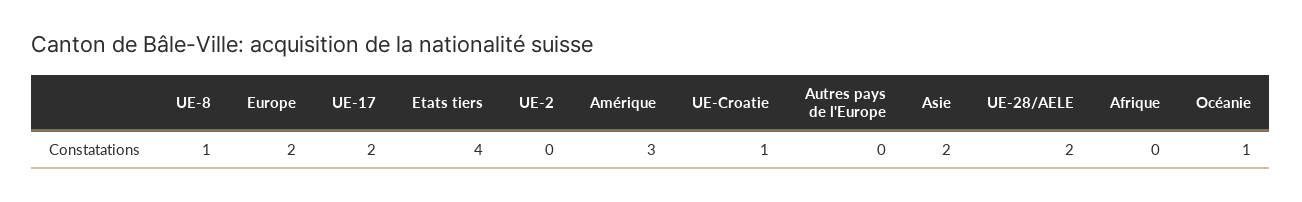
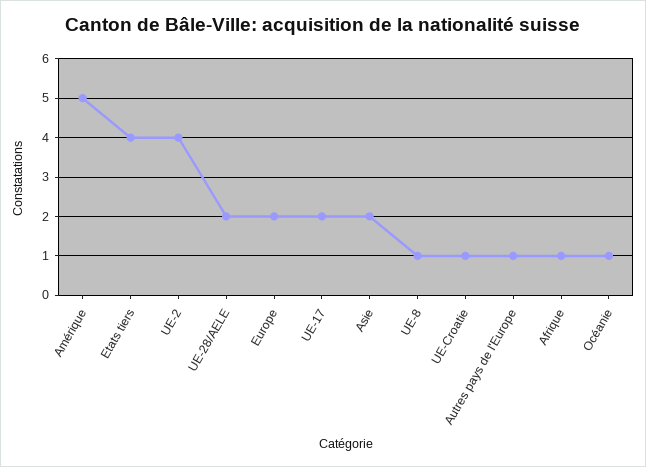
UE-2: 0 -> 4
Amérique: 3 -> 5
Autres pays de l'Europe: 0 -> 1
Afrique: 0 -> 1

